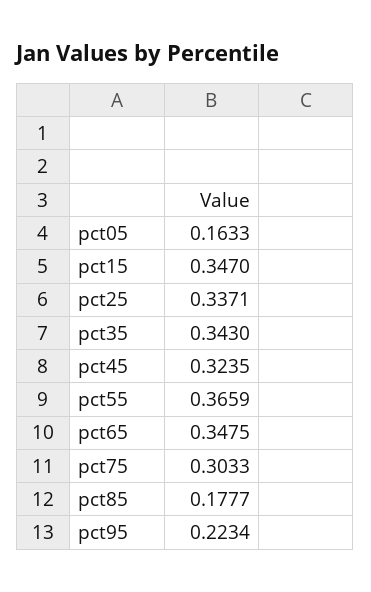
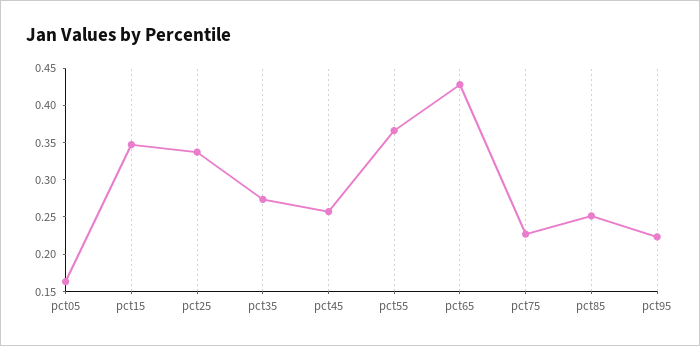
pct35: 0.343 -> 0.275
pct45: 0.3235 -> 0.25
pct65: 0.3475 -> 0.425
pct75: 0.3033 -> 0.225
pct85: 0.1777 -> 0.25

